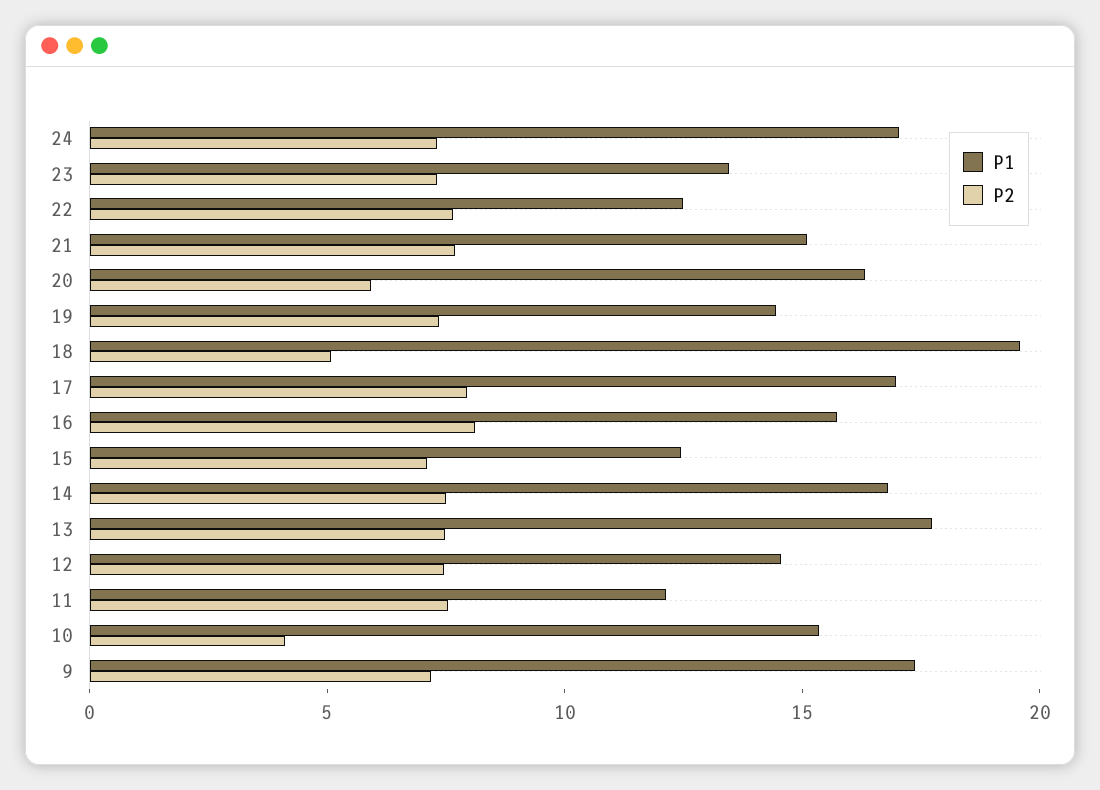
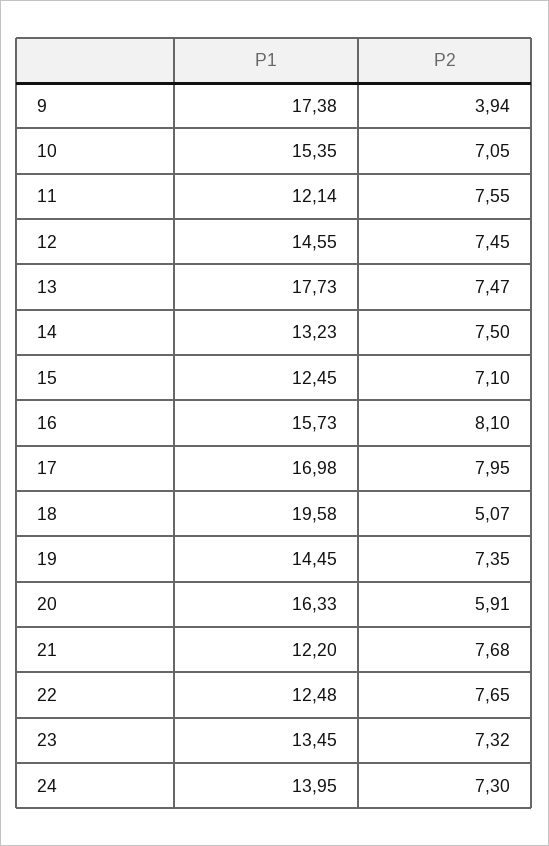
P1, 24: 17 -> 13.95
P1, 21: 15 -> 12.2
P1, 14: 17 -> 13.23
P2, 10: 4 -> 7.05
P2, 9: 7 -> 3.94

